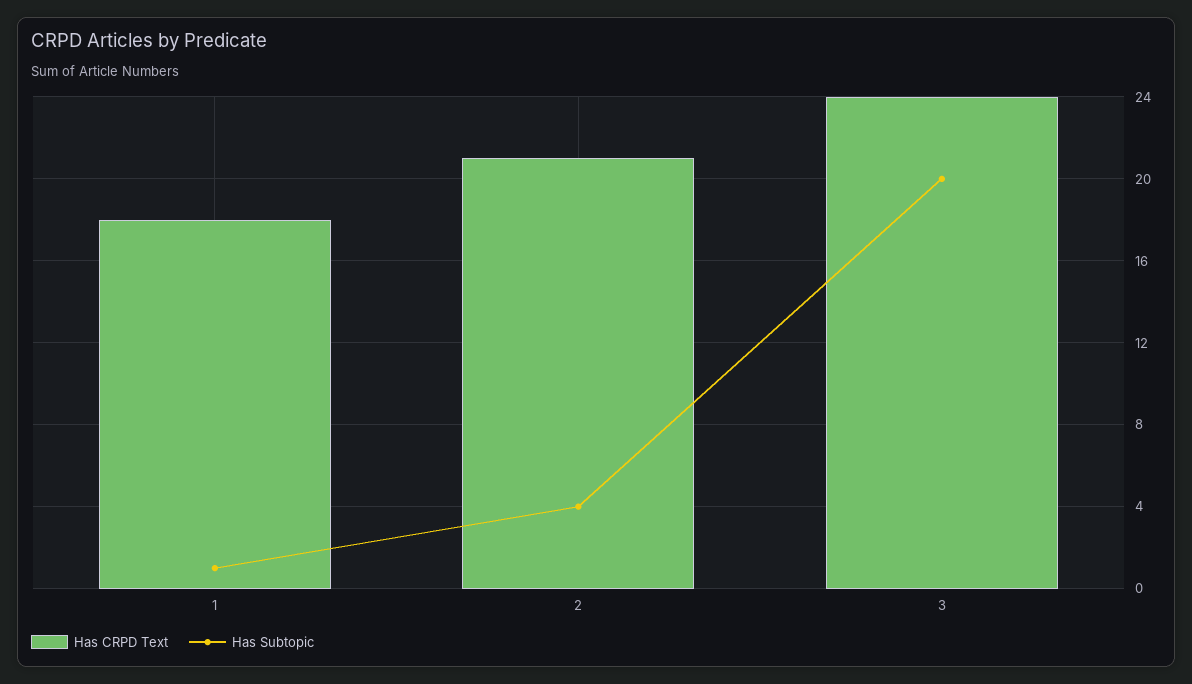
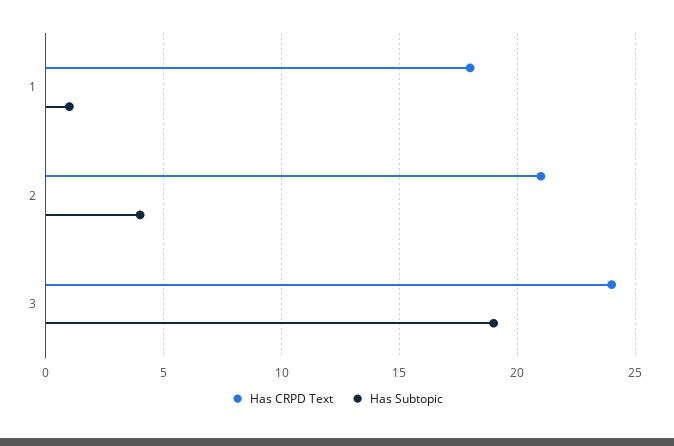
Has Subtopic, 3: 20 -> 19

